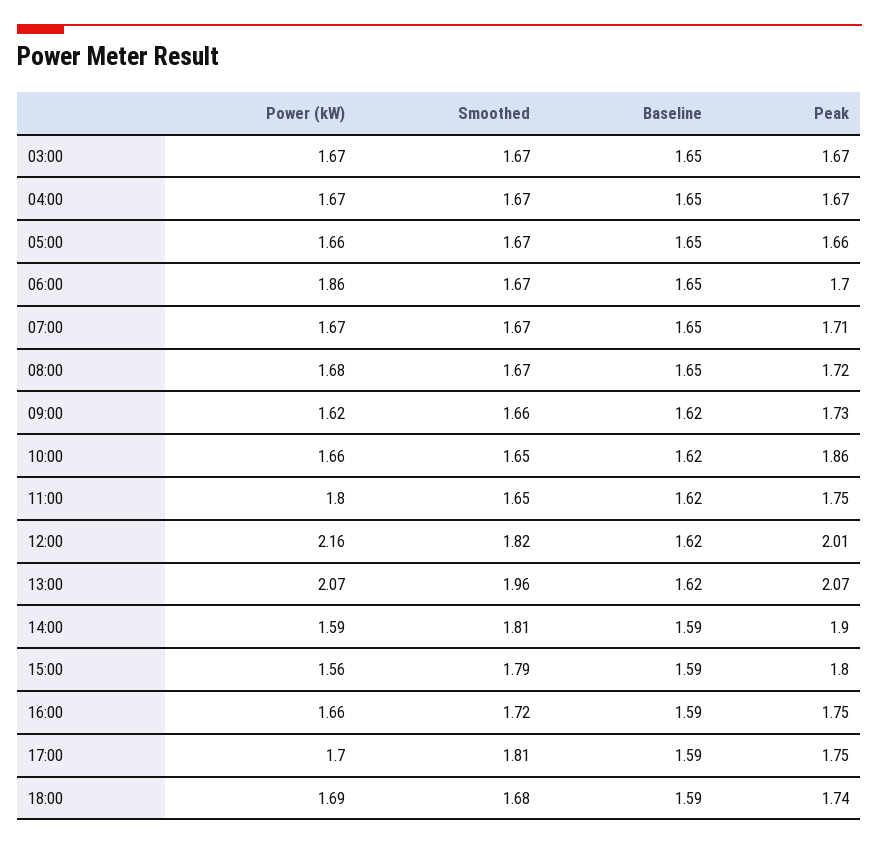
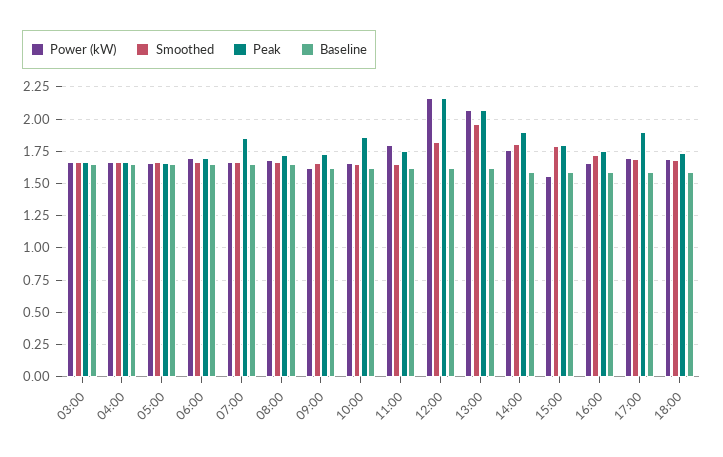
Power (kW), 06:00: 1.86 -> 1.7
Peak, 07:00: 1.71 -> 1.85
Peak, 12:00: 2.01 -> 2.15
Power (kW), 14:00: 1.59 -> 1.75
Smoothed, 17:00: 1.81 -> 1.7
Peak, 17:00: 1.75 -> 1.9

